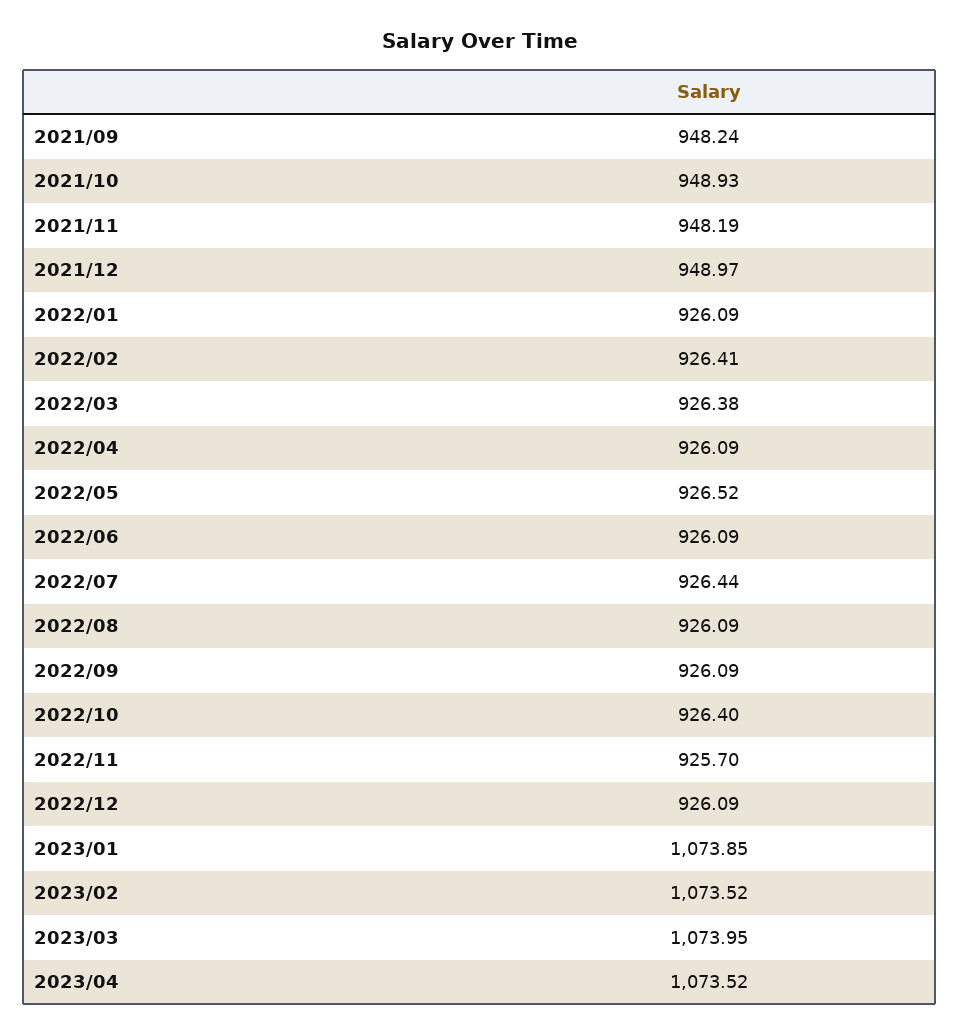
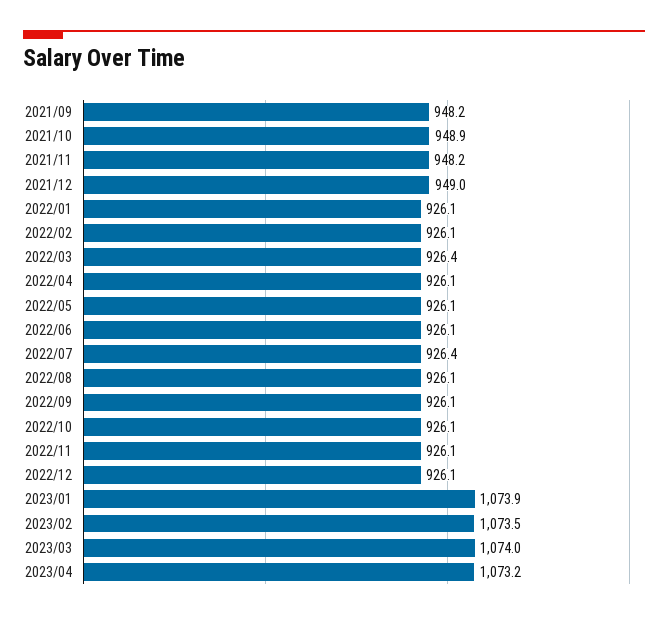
2022/02: 926.41 -> 926.1
2022/05: 926.52 -> 926.1
2022/10: 926.4 -> 926.1
2022/11: 925.7 -> 926.1
2023/04: 1073.52 -> 1073.2

